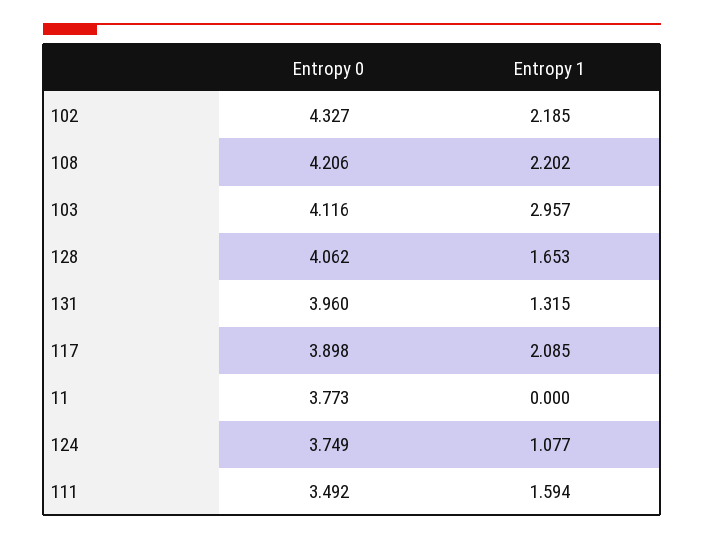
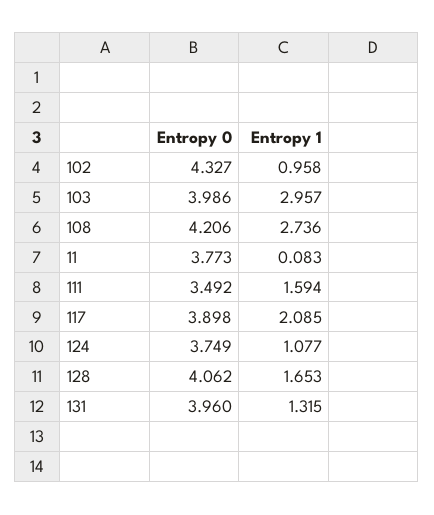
Entropy 1, 102: 2.185 -> 0.958
Entropy 1, 108: 2.202 -> 2.736
Entropy 0, 103: 4.116 -> 3.986
Entropy 1, 11: 0 -> 0.083

